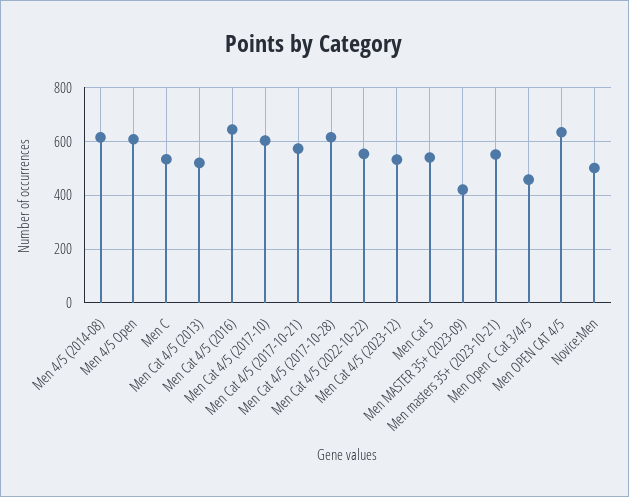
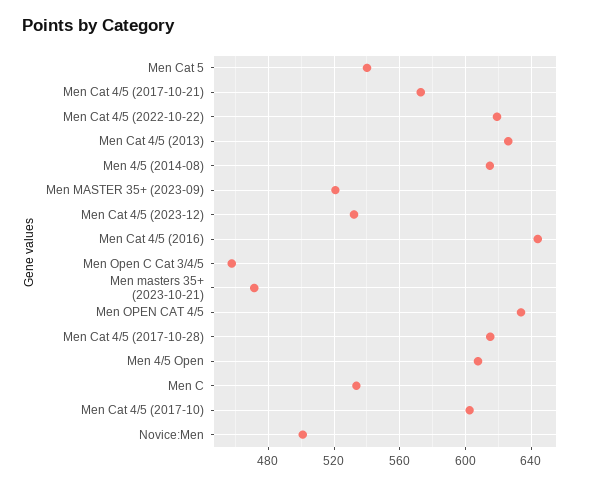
Men Cat 4/5 (2013): 525 -> 625
Men Cat 4/5 (2022-10-22): 550 -> 620
Men MASTER 35+ (2023-09): 425 -> 520
Men masters 35+ (2023-10-21): 550 -> 470

